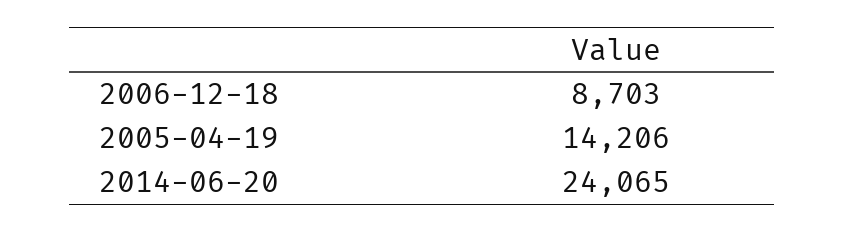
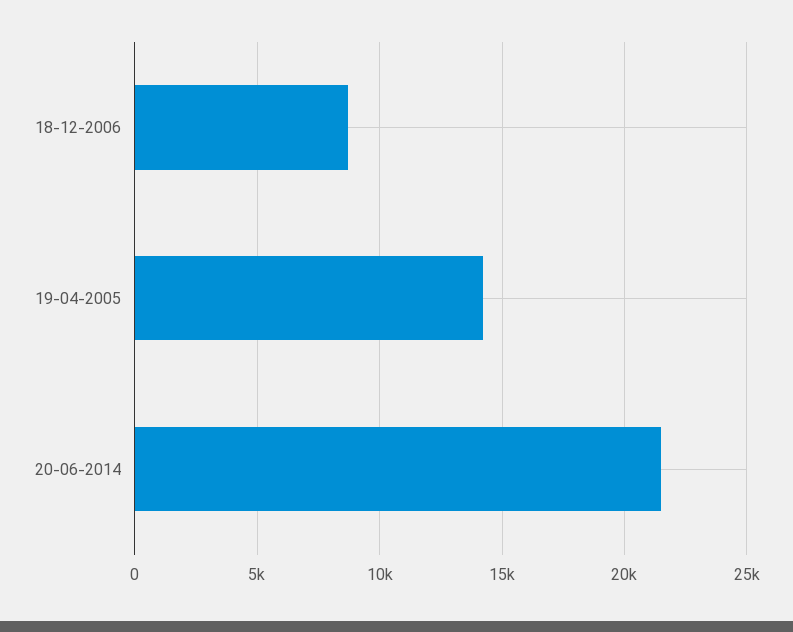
2014-06-20: 24065 -> 21500

